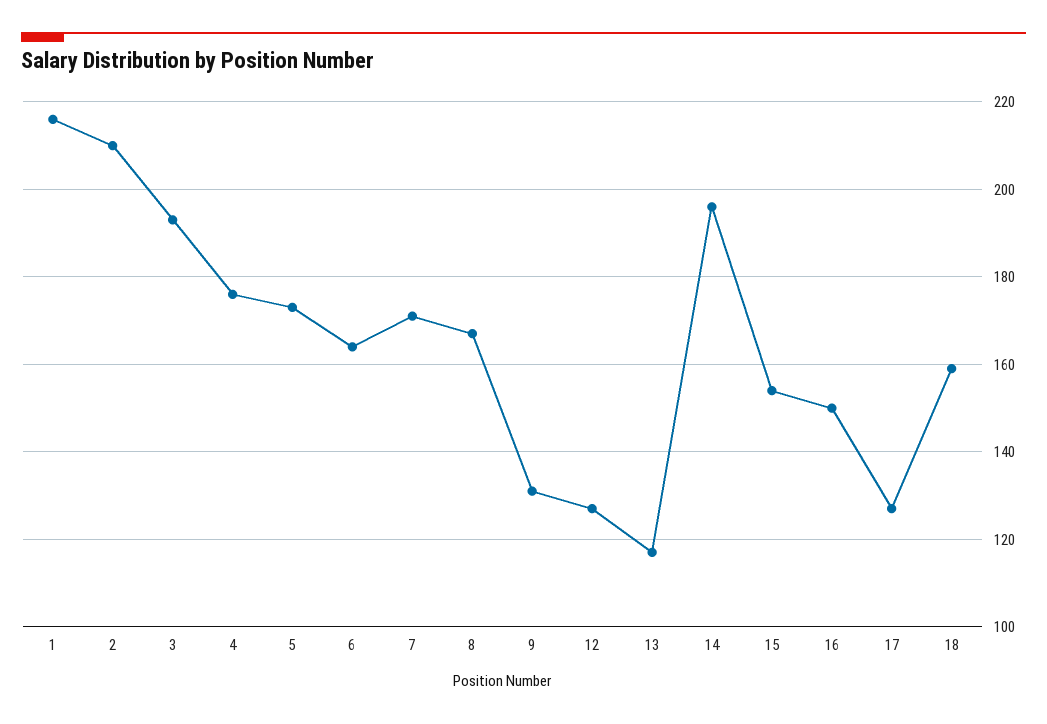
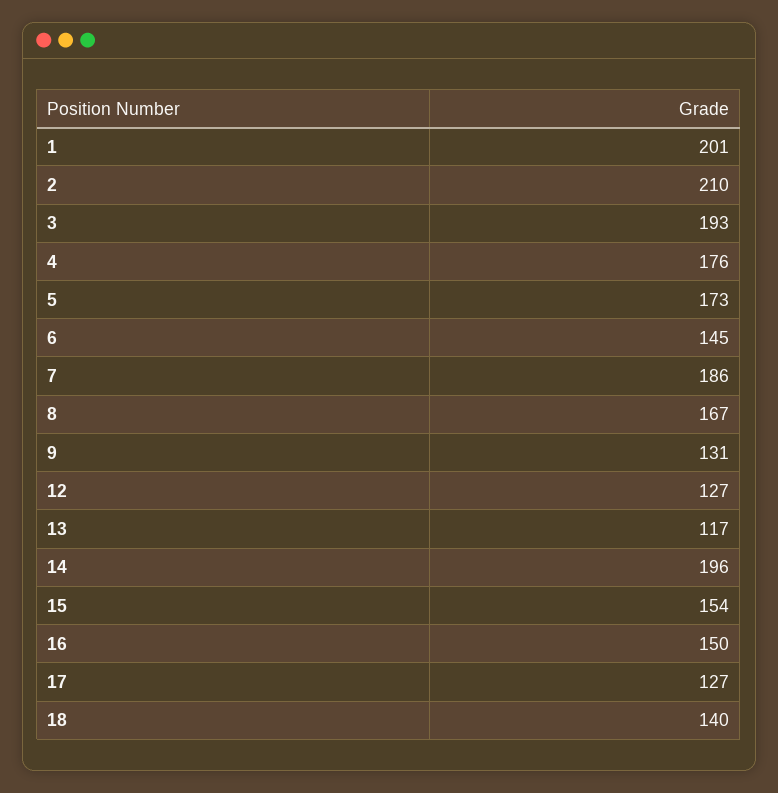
1: 215 -> 201
6: 165 -> 145
7: 170 -> 186
18: 160 -> 140

